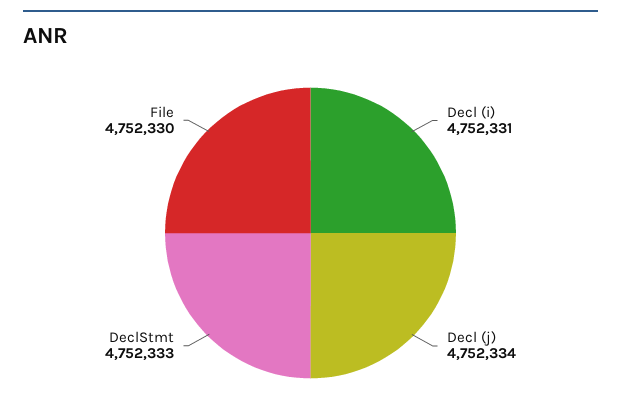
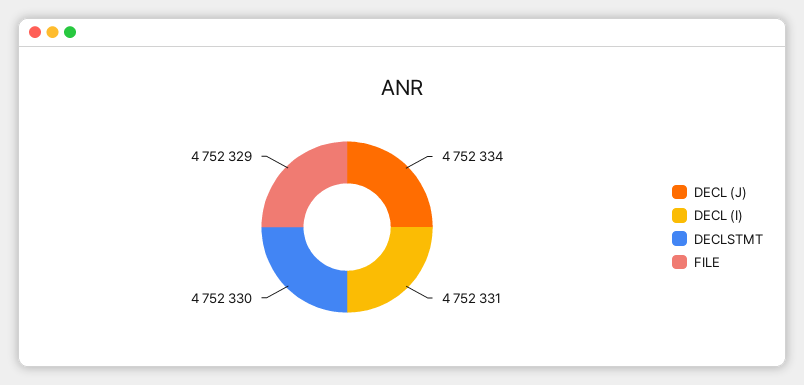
DeclStmt: 4752333 -> 4752330
File: 4752330 -> 4752329

